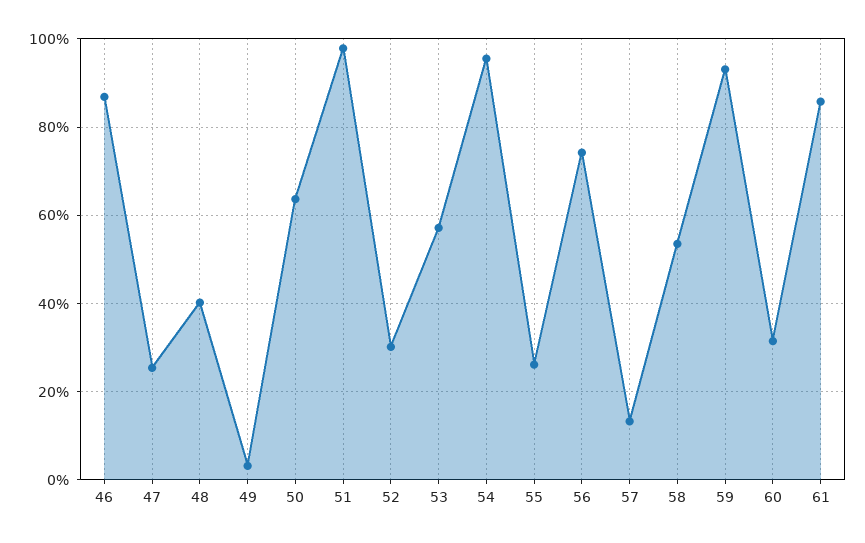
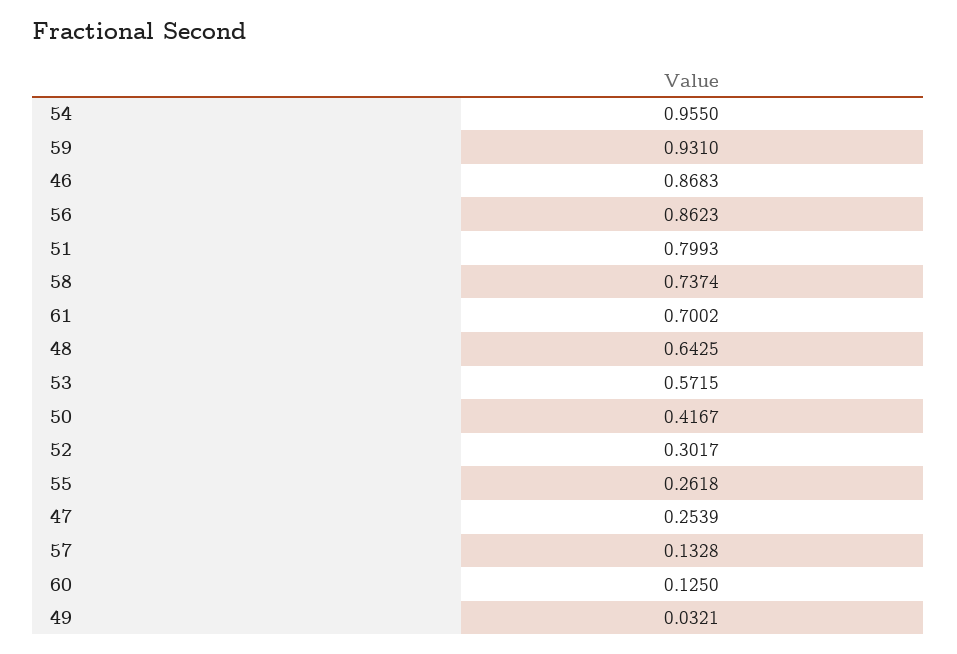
48: 0.4 -> 0.6425
50: 0.64 -> 0.4167
51: 0.98 -> 0.7993
56: 0.74 -> 0.8623
58: 0.54 -> 0.7374
60: 0.32 -> 0.125
61: 0.86 -> 0.7002

